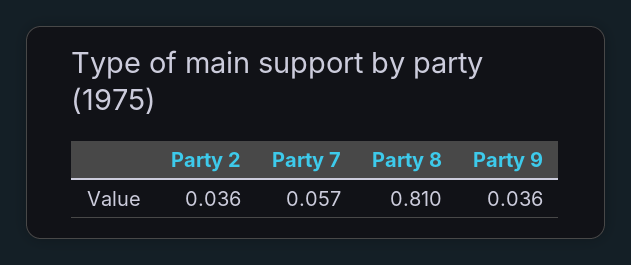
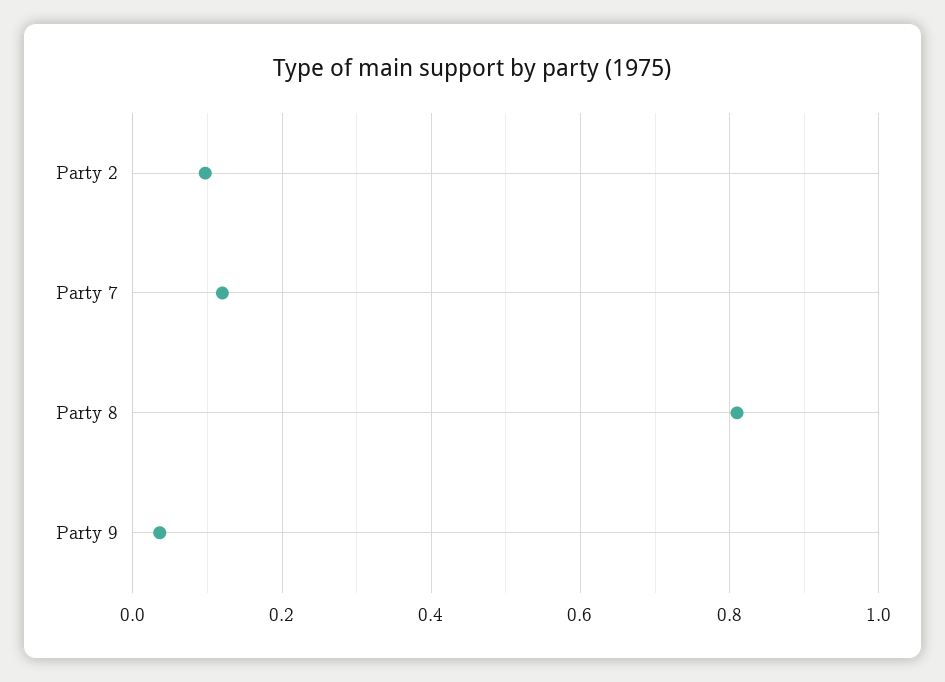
Party 2: 0.036 -> 0.1
Party 7: 0.057 -> 0.12

